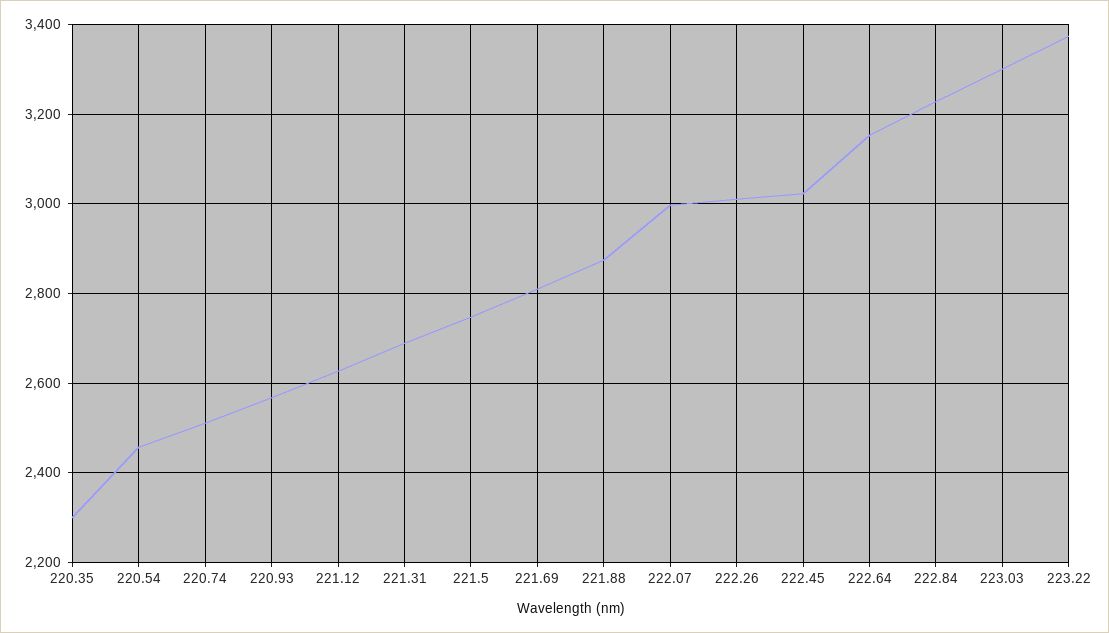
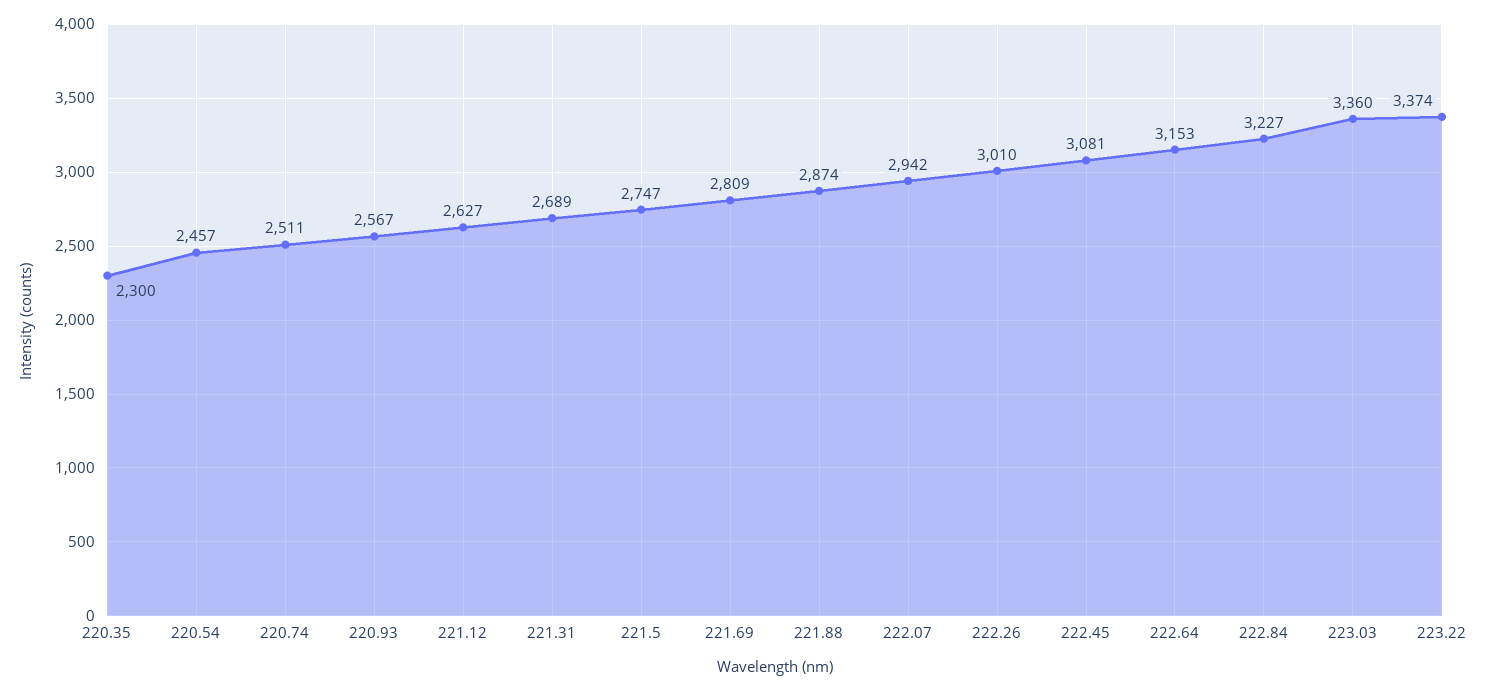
222.07: 3000 -> 2942
222.45: 3020 -> 3081
223.03: 3300 -> 3360

